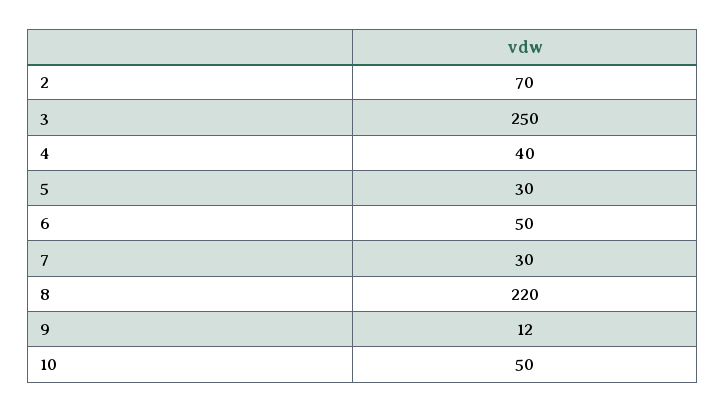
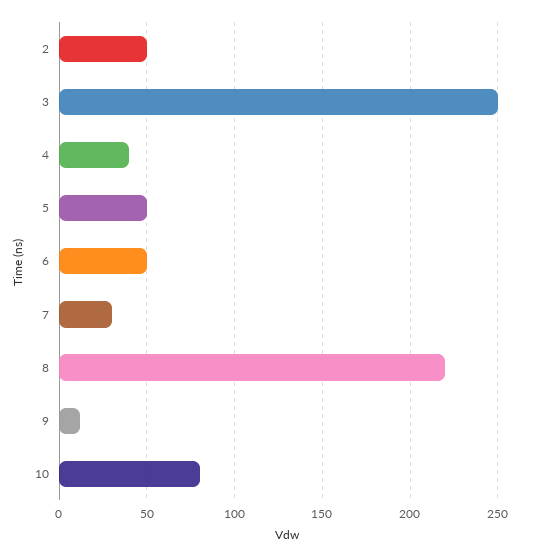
2: 70 -> 50
5: 30 -> 50
10: 50 -> 80

